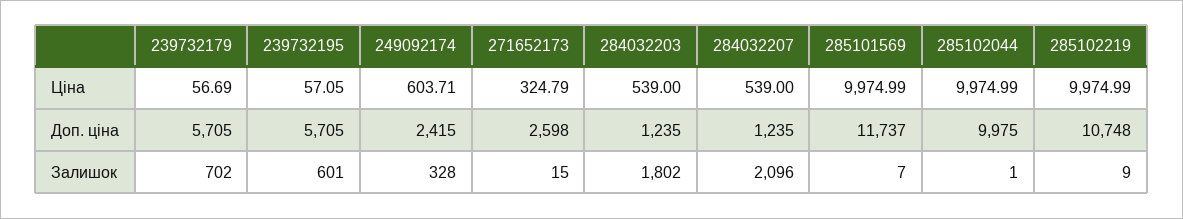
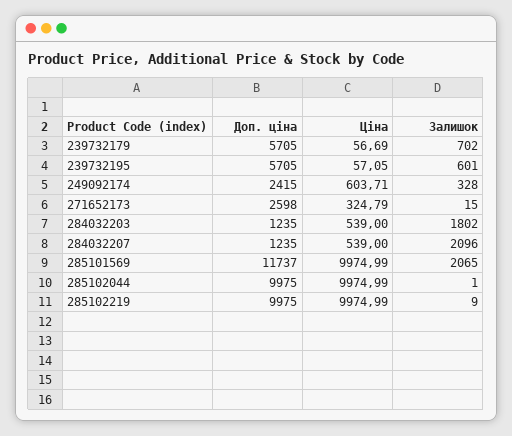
285102219, Доп. ціна: 10748 -> 9975
285101569, Залишок: 7 -> 2065

